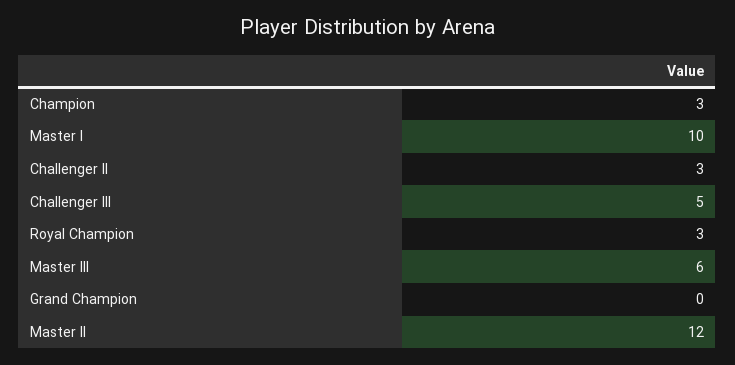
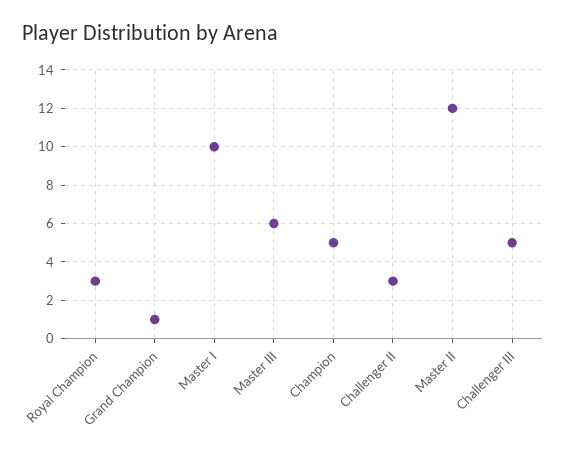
Champion: 3 -> 5
Grand Champion: 0 -> 1

